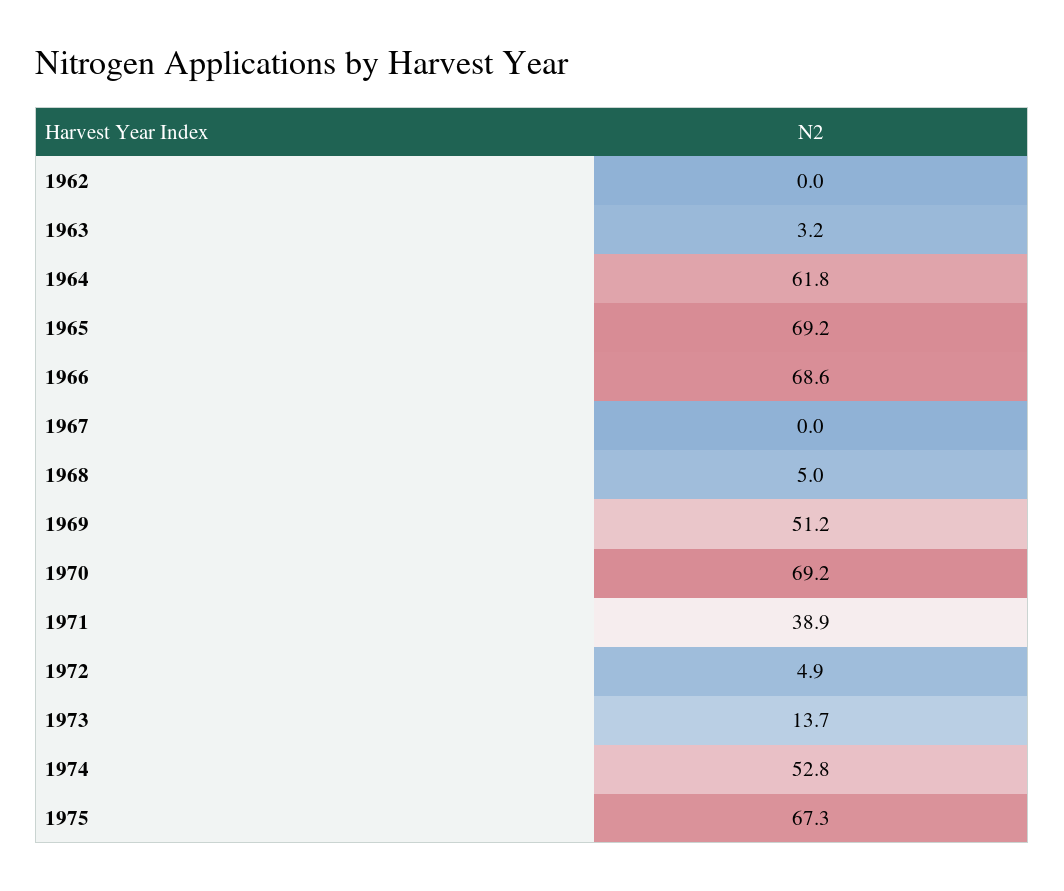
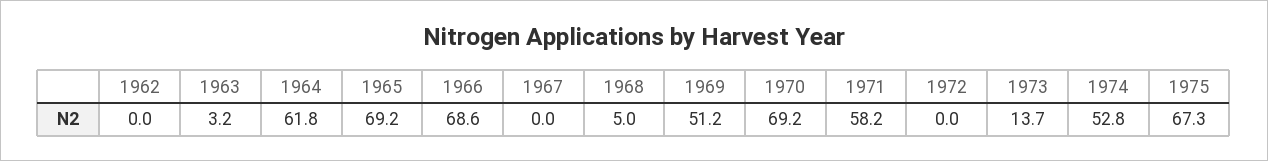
1971: 38.9 -> 58.2
1972: 4.9 -> 0

